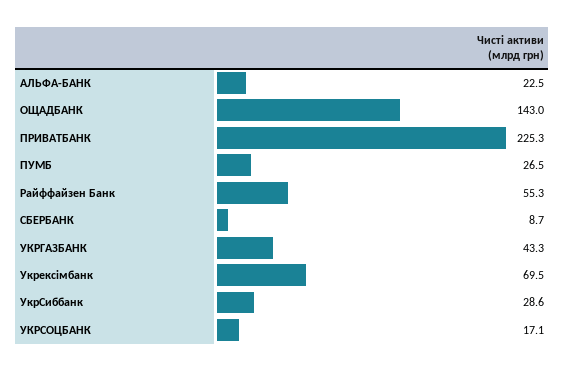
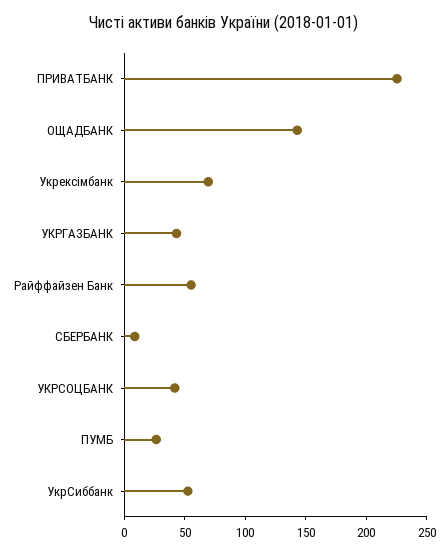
АЛЬФА-БАНК: 22.5 -> none
УкрСиббанк: 28.6 -> 50
УКРСОЦБАНК: 17.1 -> 40

